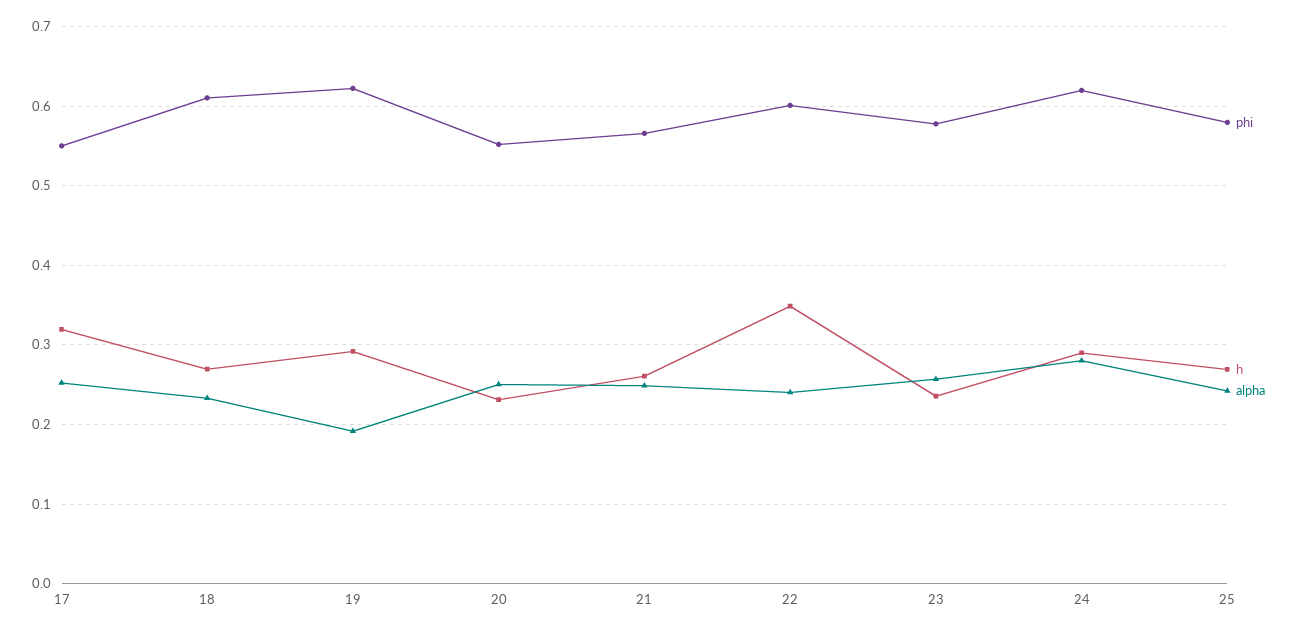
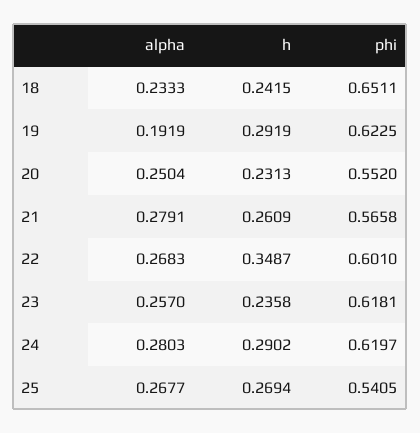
phi, 17: 0.55 -> none
h, 17: 0.32 -> none
alpha, 17: 0.25 -> none
phi, 18: 0.61 -> 0.6511
h, 18: 0.27 -> 0.2415
alpha, 21: 0.25 -> 0.2791
alpha, 22: 0.24 -> 0.2683
phi, 23: 0.58 -> 0.6181
phi, 25: 0.58 -> 0.5405
alpha, 25: 0.24 -> 0.2677

